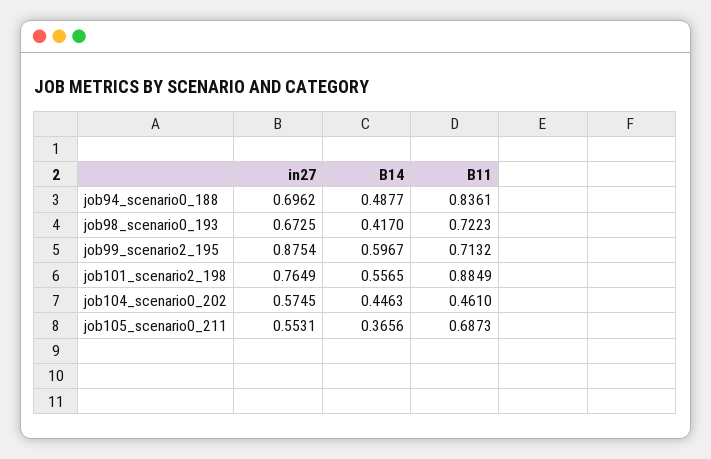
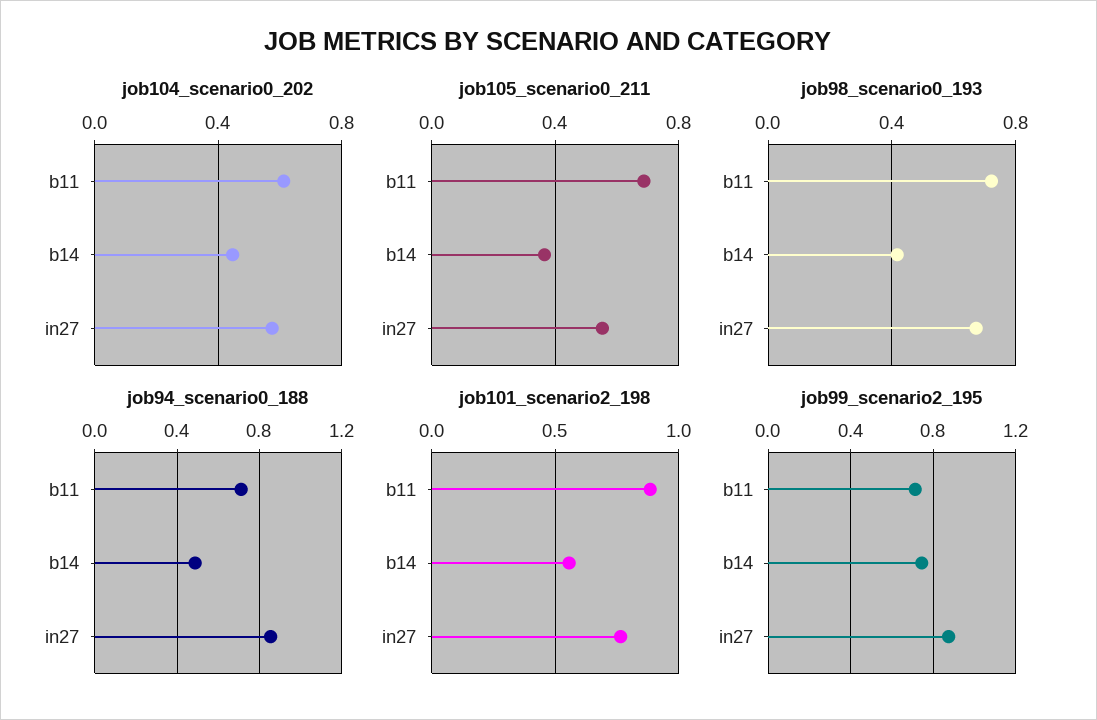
job94_scenario0_188, in27: 0.6962 -> 0.85
job94_scenario0_188, B11: 0.8361 -> 0.7
job99_scenario2_195, B14: 0.5967 -> 0.75
job104_scenario0_202, B11: 0.461 -> 0.6

